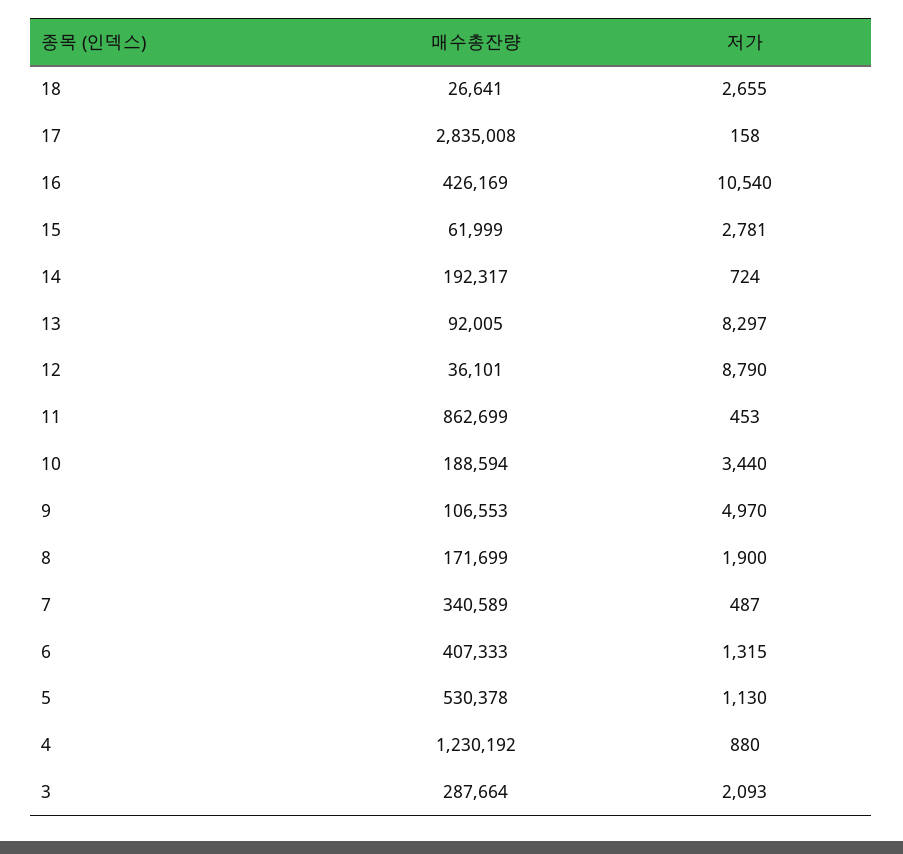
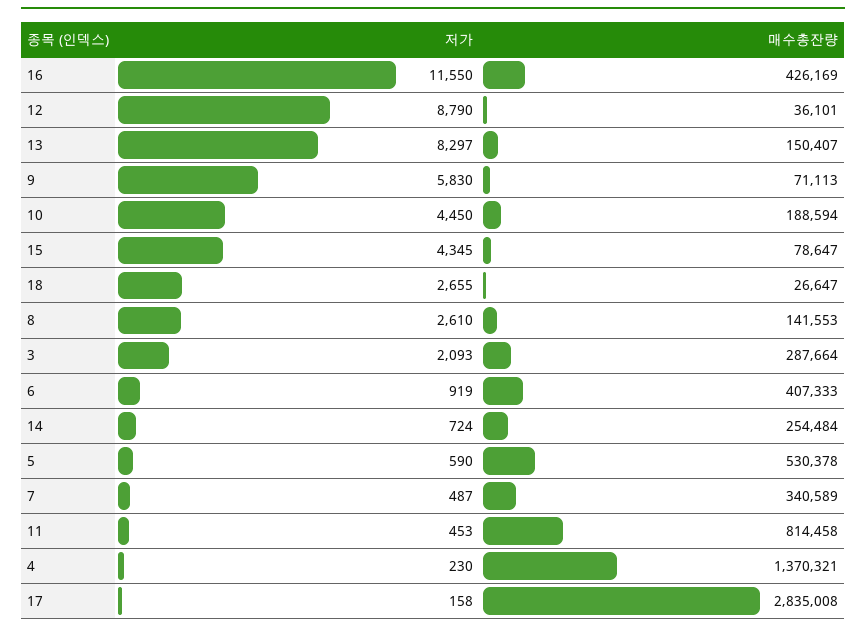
매수총잔량, 18: 26641 -> 26647
저가, 16: 10540 -> 11550
매수총잔량, 15: 61999 -> 78647
저가, 15: 2781 -> 4345
매수총잔량, 14: 192317 -> 254484
매수총잔량, 13: 92005 -> 150407
매수총잔량, 11: 862699 -> 814458
저가, 10: 3440 -> 4450
매수총잔량, 9: 106553 -> 71113
저가, 9: 4970 -> 5830
매수총잔량, 8: 171699 -> 141553
저가, 8: 1900 -> 2610
저가, 6: 1315 -> 919
저가, 5: 1130 -> 590
매수총잔량, 4: 1230192 -> 1370321
저가, 4: 880 -> 230

